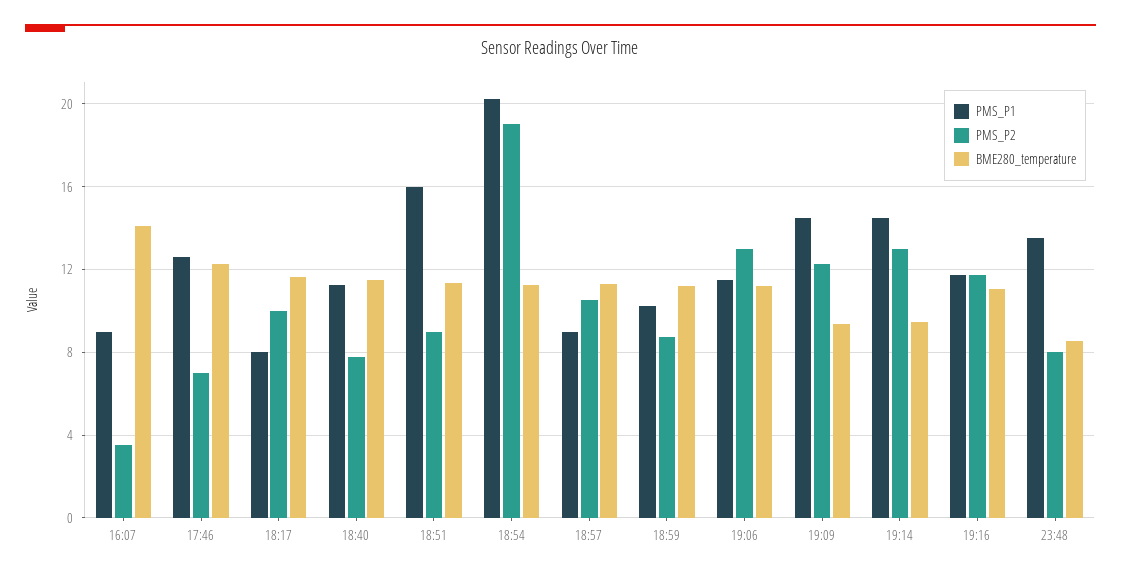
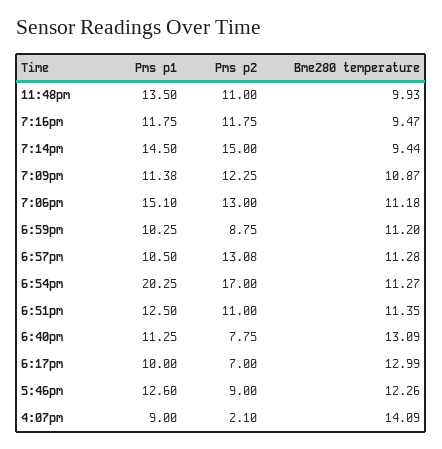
PMS_P2, 16:07: 3.5 -> 2.1
PMS_P2, 17:46: 7 -> 9
PMS_P1, 18:17: 8 -> 10
PMS_P2, 18:17: 10 -> 7
BME280_temperature, 18:17: 11.5 -> 12.99
BME280_temperature, 18:40: 11.5 -> 13.09
PMS_P1, 18:51: 16 -> 12.5
PMS_P2, 18:51: 9 -> 11
PMS_P2, 18:54: 19 -> 17
PMS_P1, 18:57: 9 -> 10.5
PMS_P2, 18:57: 10.5 -> 13.08
PMS_P1, 19:06: 11.5 -> 15.1
PMS_P1, 19:09: 14.5 -> 11.38
BME280_temperature, 19:09: 9.5 -> 10.87
PMS_P2, 19:14: 13 -> 15
BME280_temperature, 19:16: 11 -> 9.47
PMS_P2, 23:48: 8 -> 11
BME280_temperature, 23:48: 8.5 -> 9.93

